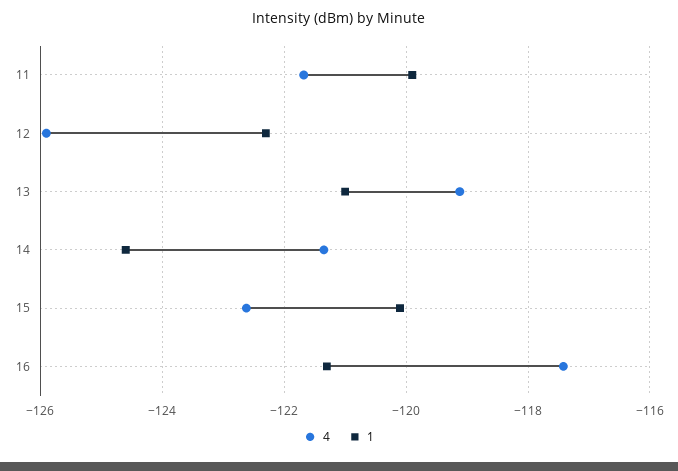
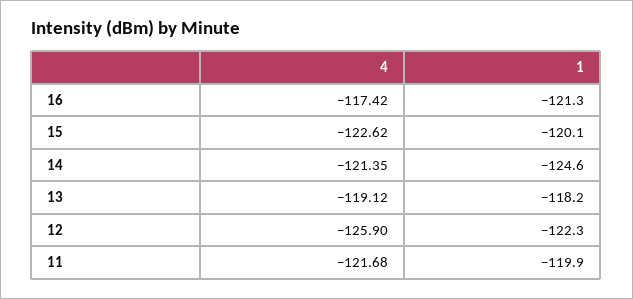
1, 13: -121 -> -118.2

